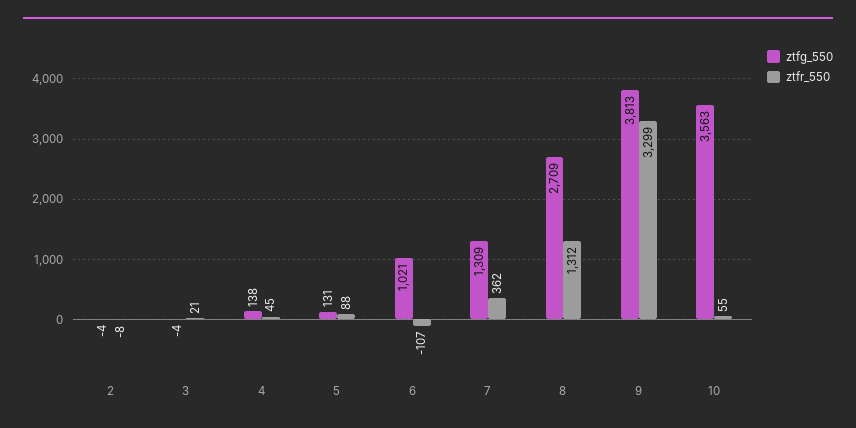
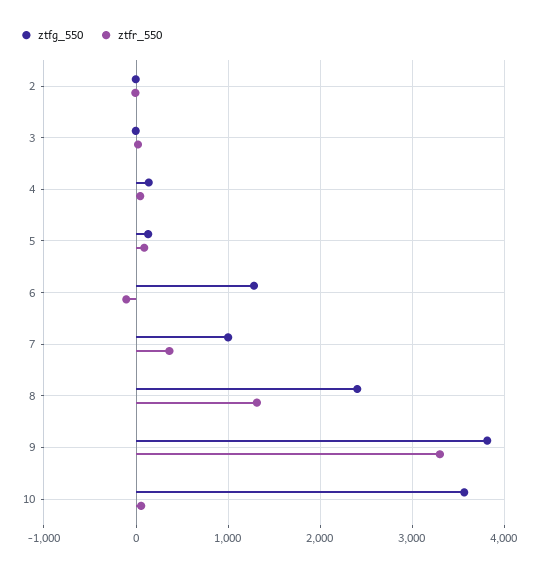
ztfg_550, 6: 1021 -> 1300
ztfg_550, 7: 1309 -> 1000
ztfg_550, 8: 2709 -> 2400

